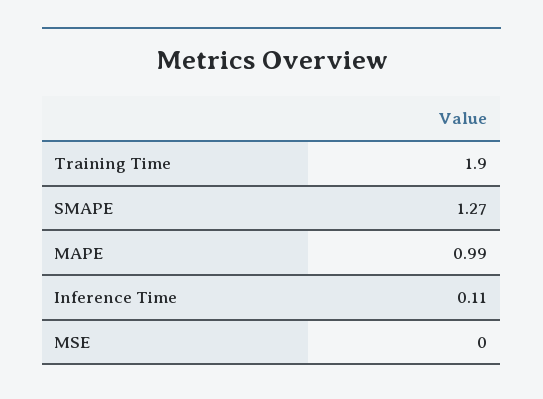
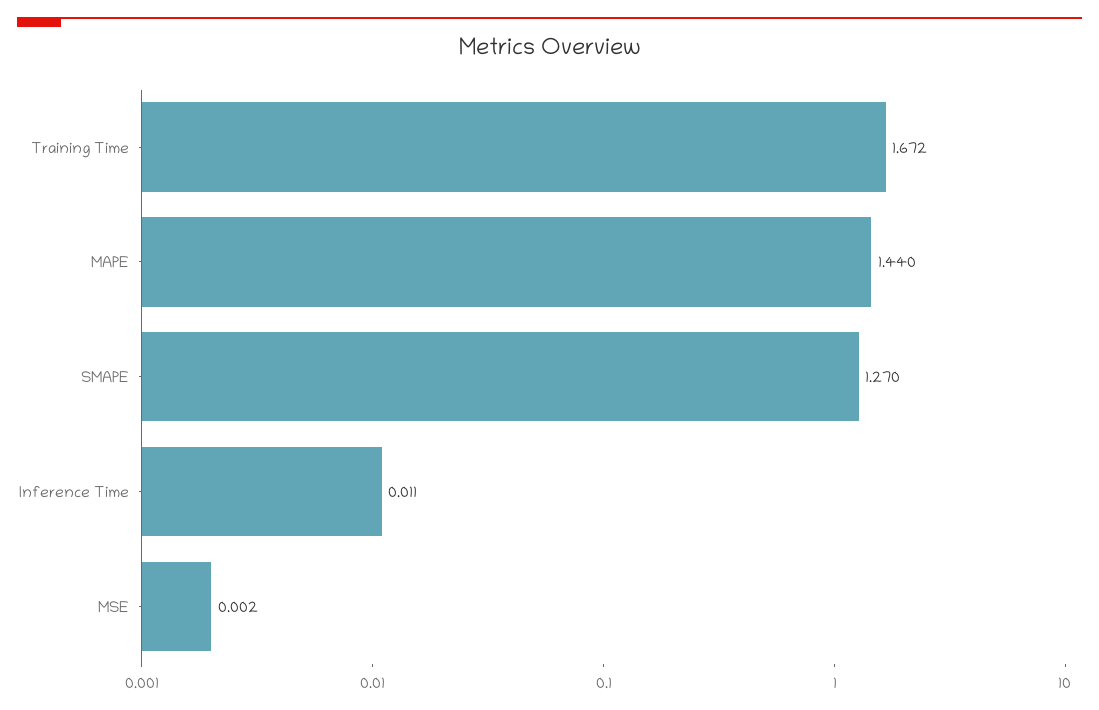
Training Time: 1.9 -> 1.672
MAPE: 0.99 -> 1.44
Inference Time: 0.11 -> 0.011

